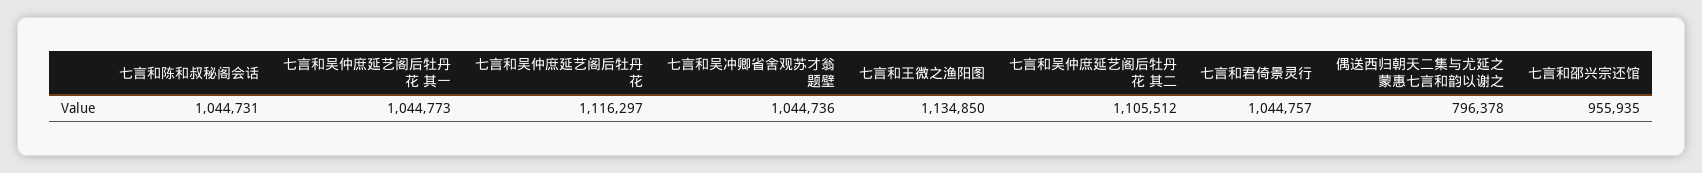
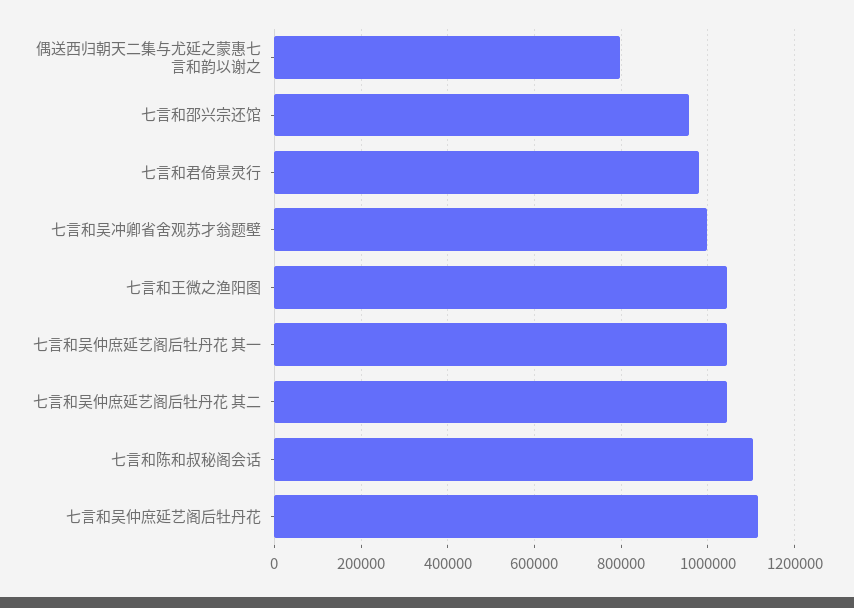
七言和陈和叔秘阁会话: 1044731 -> 1100000
七言和吴冲卿省舍观苏才翁题壁: 1044736 -> 1000000
七言和王微之渔阳图: 1134850 -> 1040000
七言和吴仲庶延艺阁后牡丹花 其二: 1105512 -> 1040000
七言和君倚景灵行: 1044757 -> 980000

